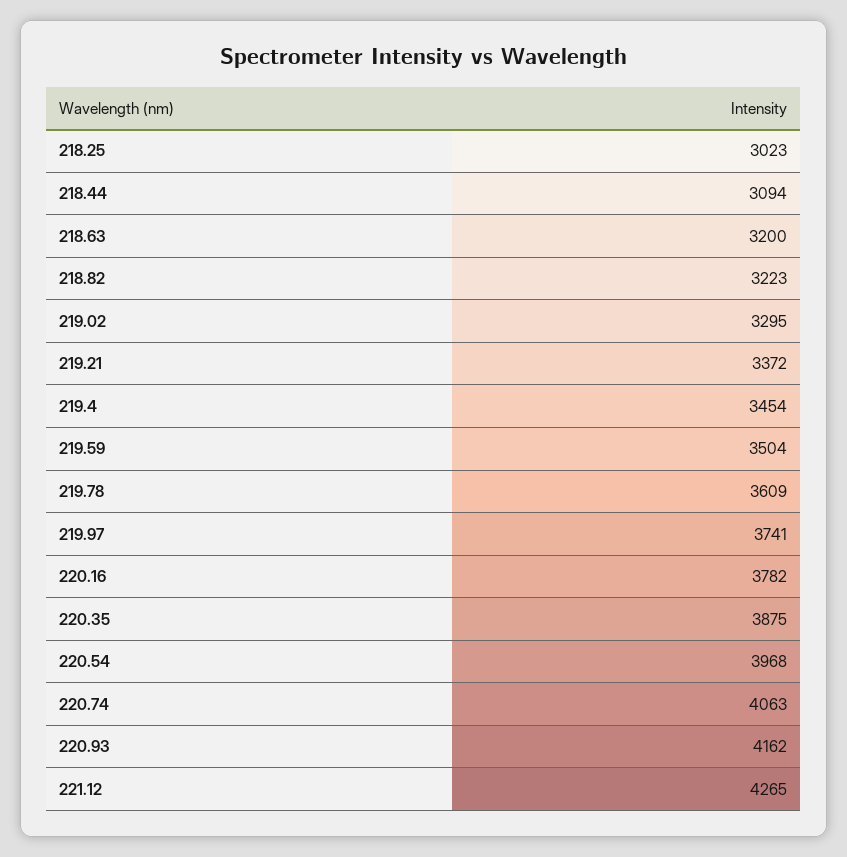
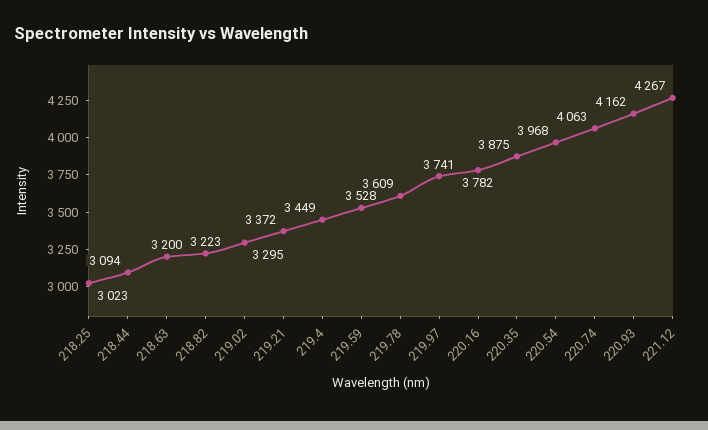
219.4: 3454 -> 3449
219.59: 3504 -> 3528
221.12: 4265 -> 4267

